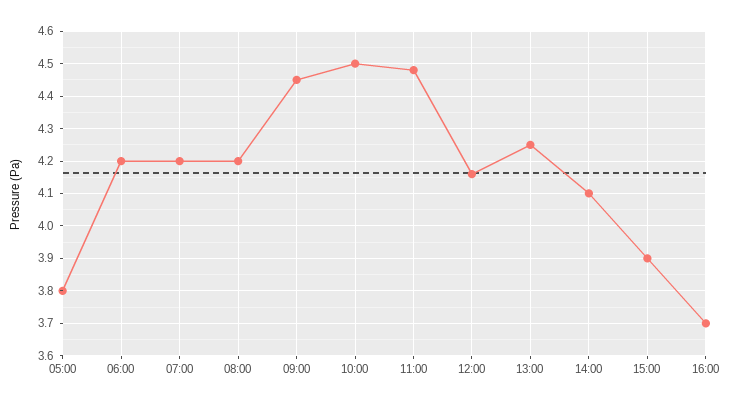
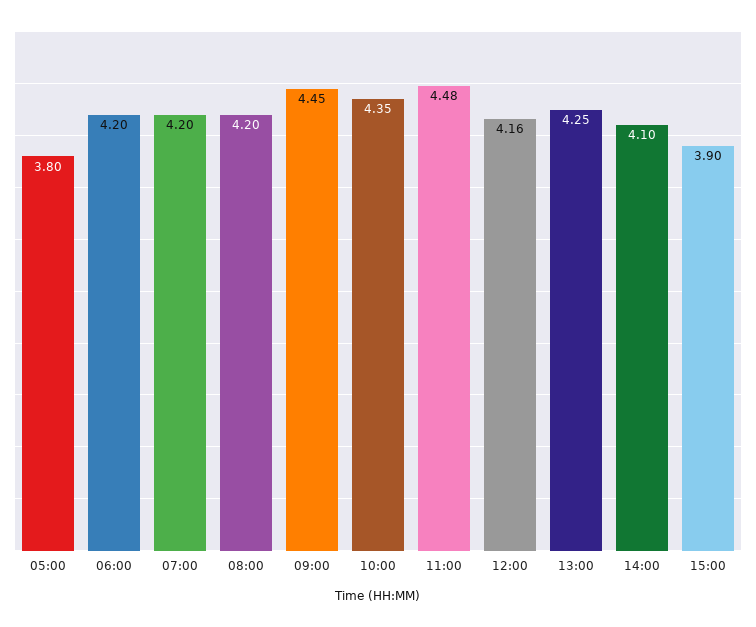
10:00: 4.5 -> 4.35
16:00: 3.7 -> none

